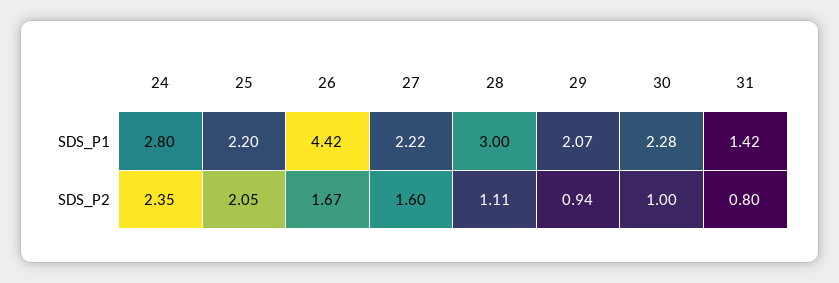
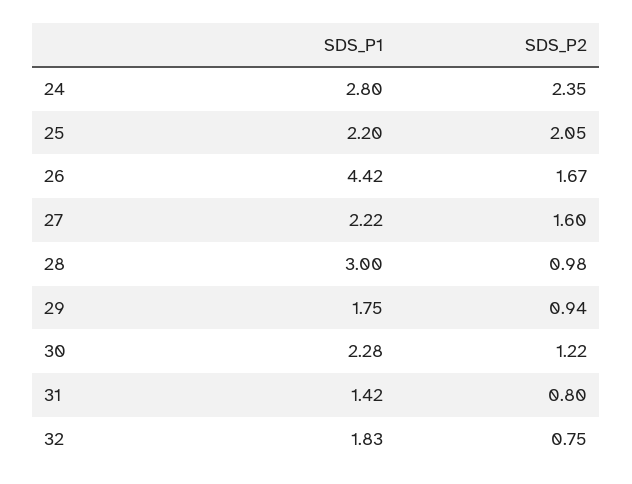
29, SDS_P1: 2.07 -> 1.75
28, SDS_P2: 1.11 -> 0.98
30, SDS_P2: 1 -> 1.22
32, SDS_P1: none -> 1.83
32, SDS_P2: none -> 0.75

